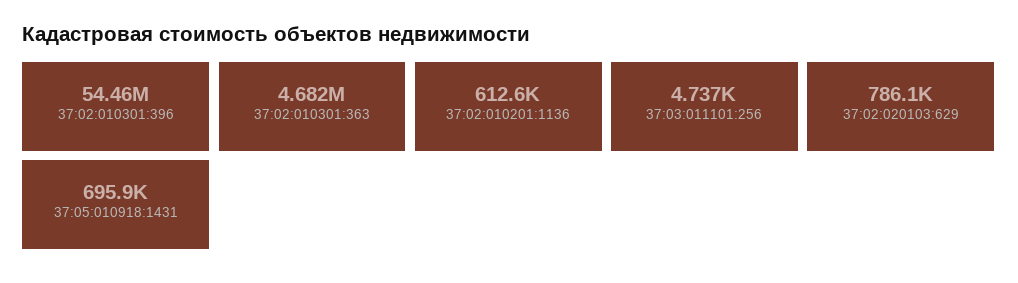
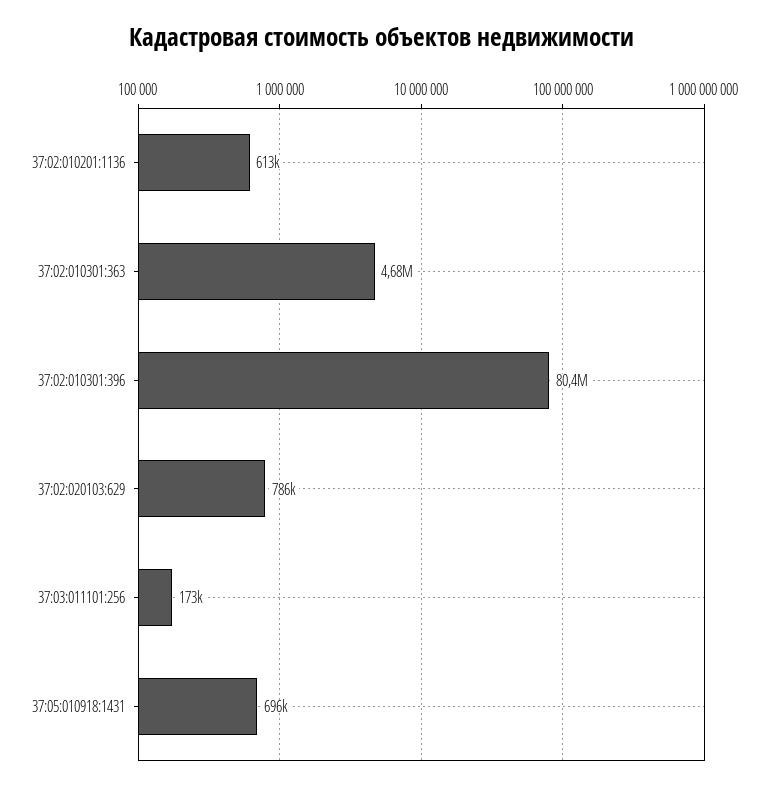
37:02:010301:396: 54460000 -> 80400000
37:03:011101:256: 4737 -> 173000

